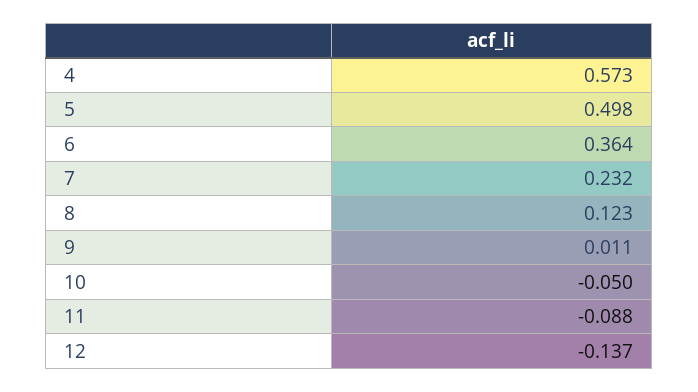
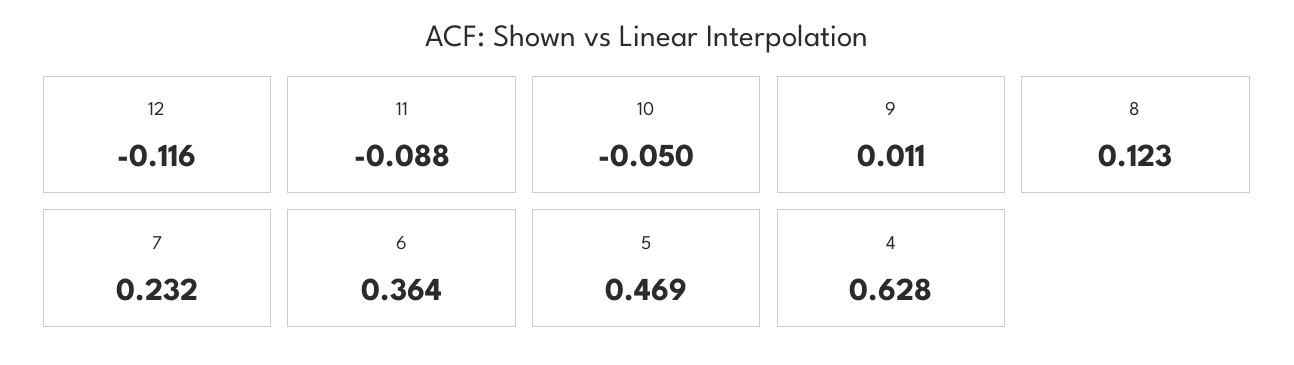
4: 0.573 -> 0.628
5: 0.498 -> 0.469
12: -0.137 -> -0.116

